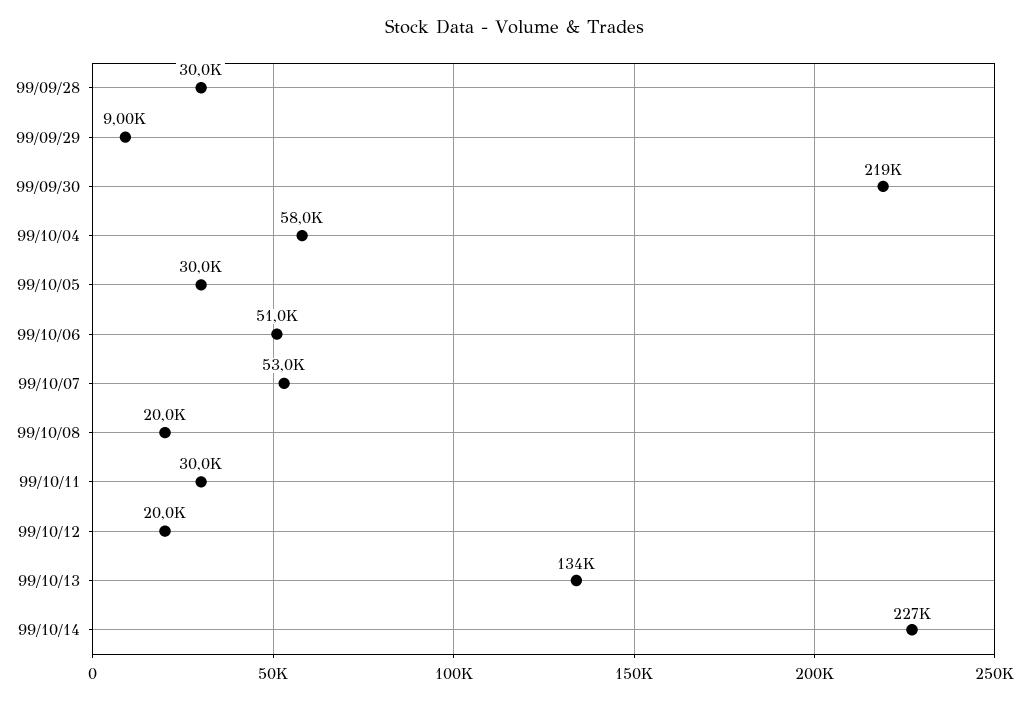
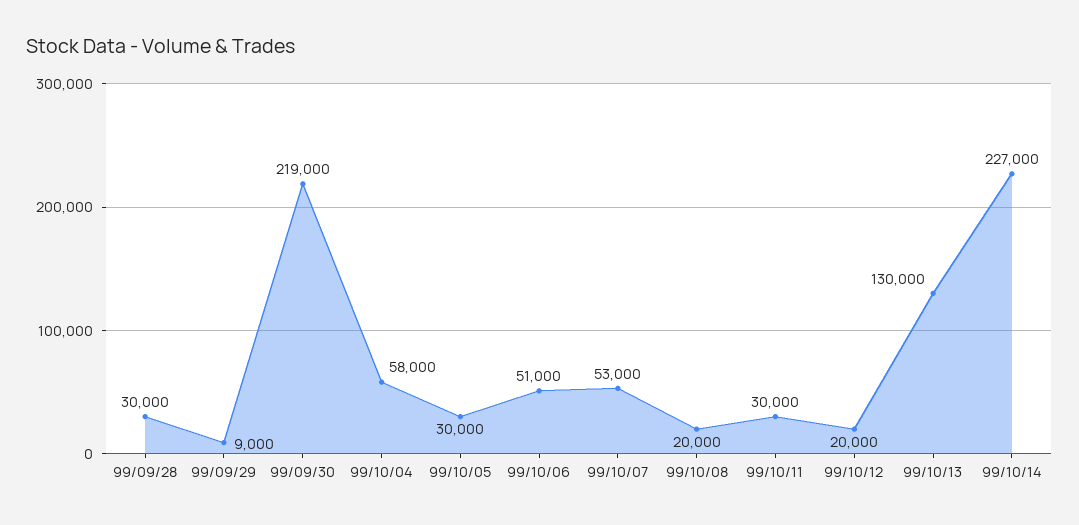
99/10/13: 134000 -> 130000

